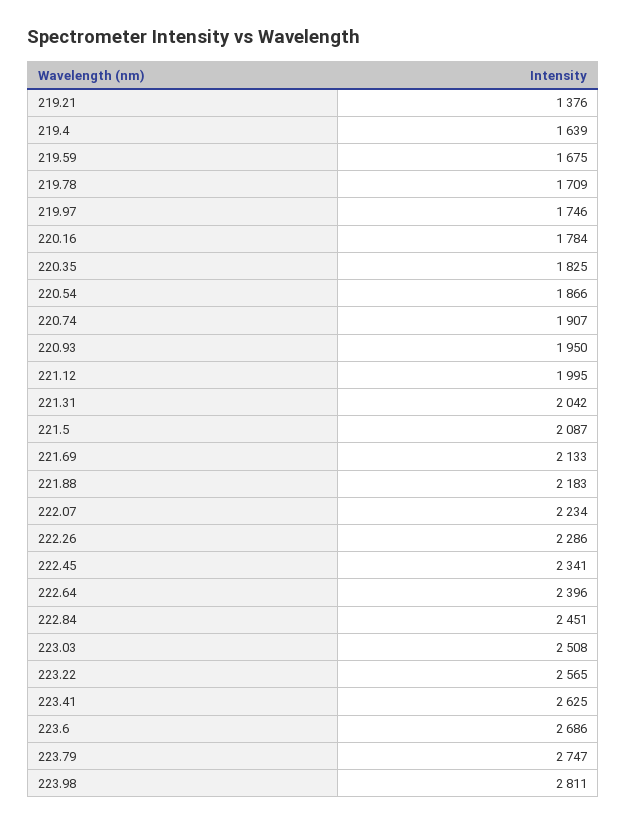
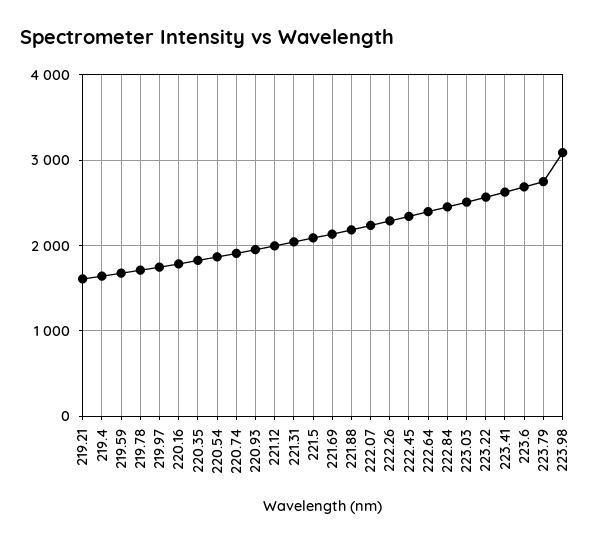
219.21: 1376 -> 1600
223.98: 2811 -> 3100

